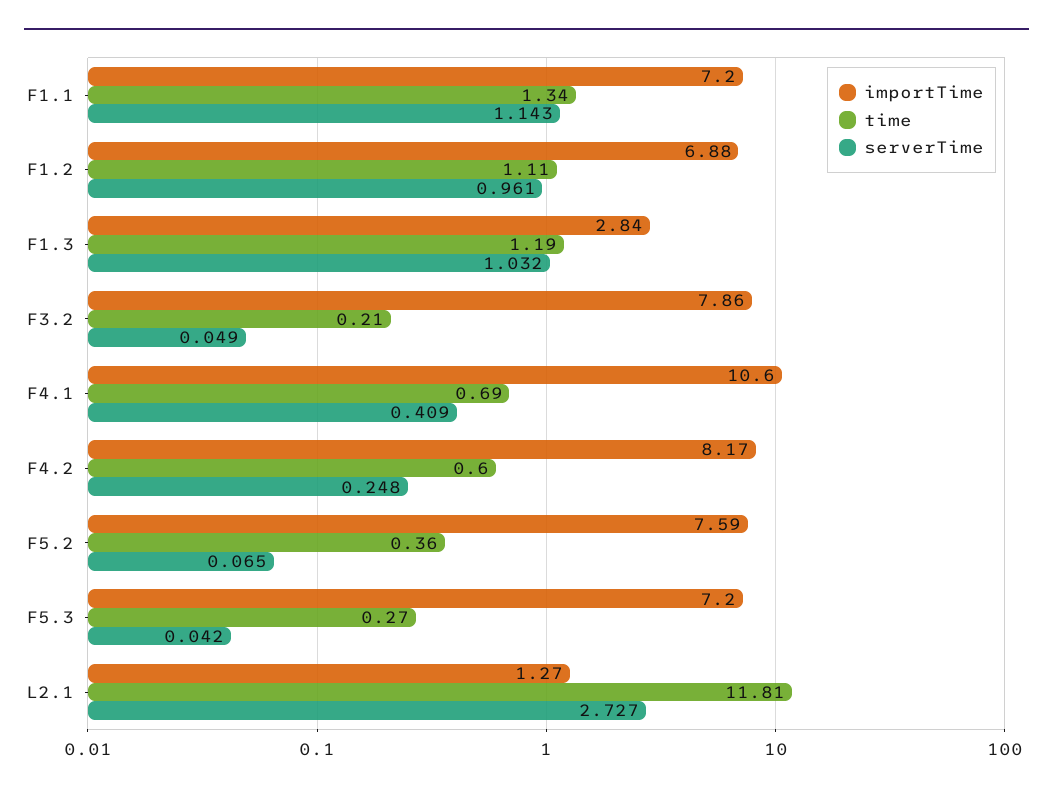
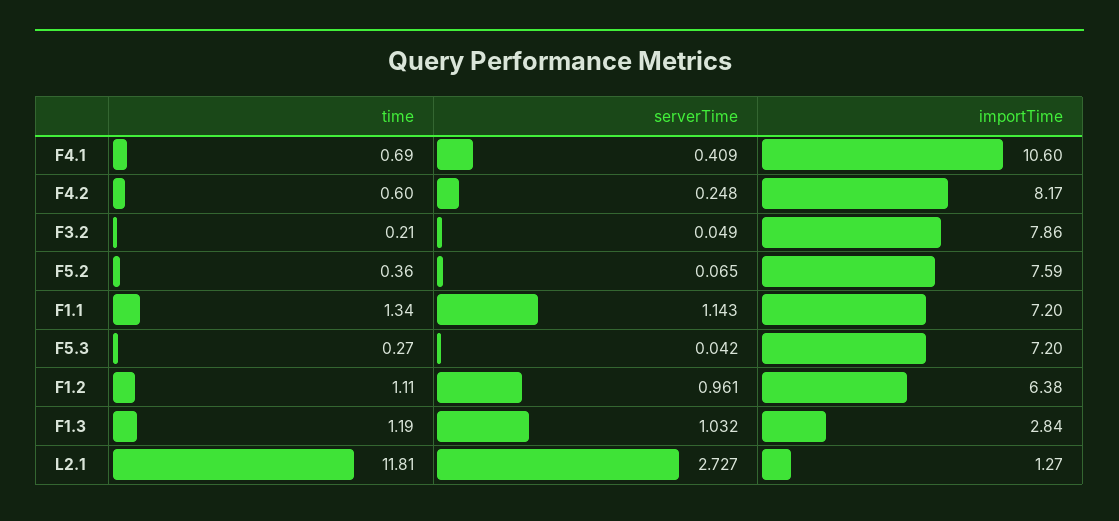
importTime, F1.2: 6.88 -> 6.38

